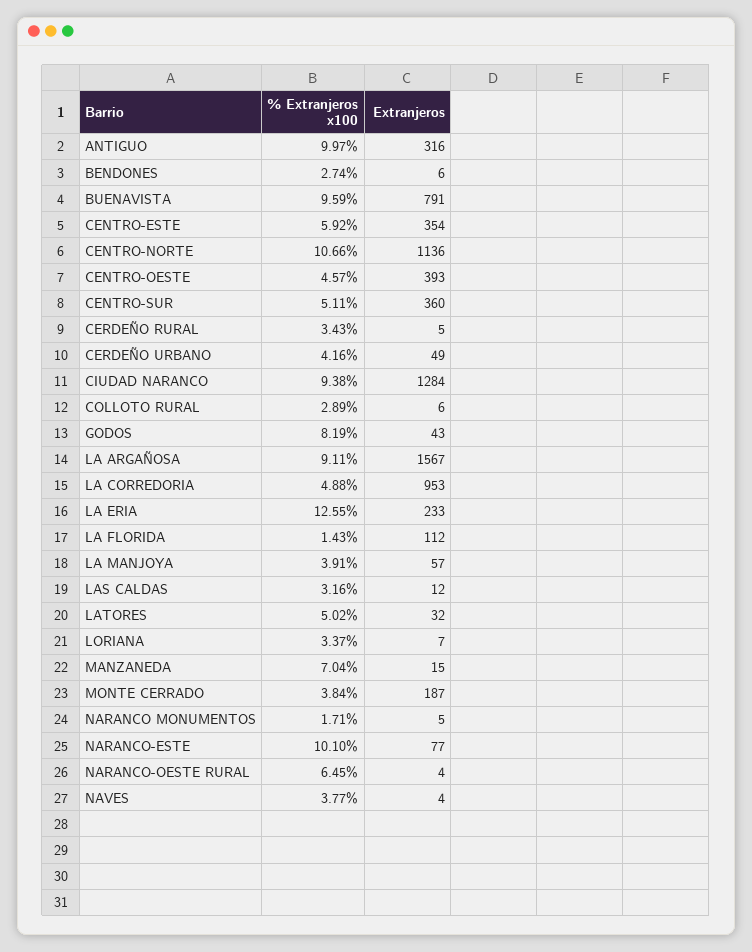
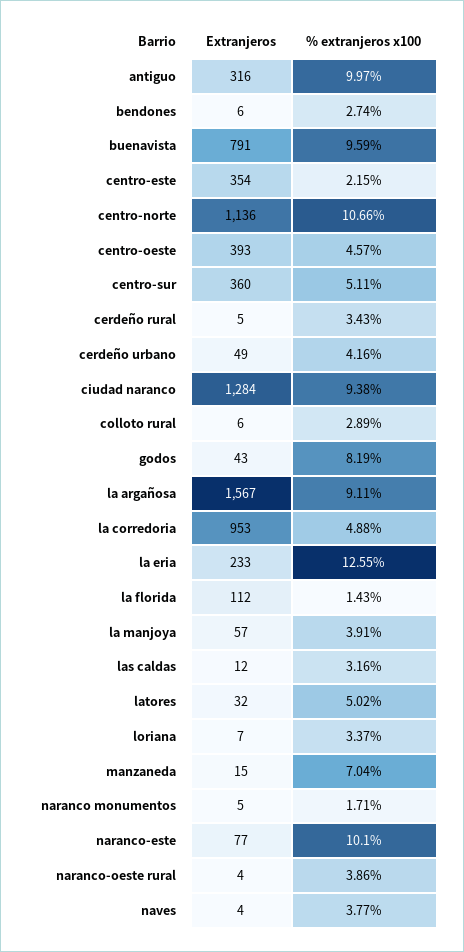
% Extranjeros x100, CENTRO-ESTE: 5.92 -> 2.15
% Extranjeros x100, MONTE CERRADO: 3.84 -> none
Extranjeros, MONTE CERRADO: 187 -> none
% Extranjeros x100, NARANCO-OESTE RURAL: 6.45 -> 3.86

